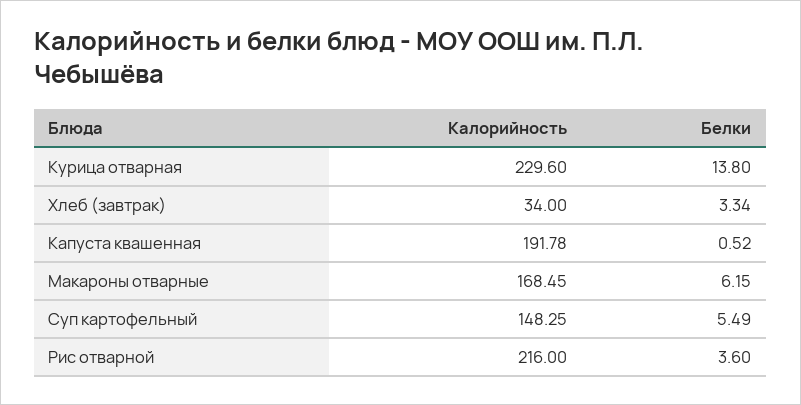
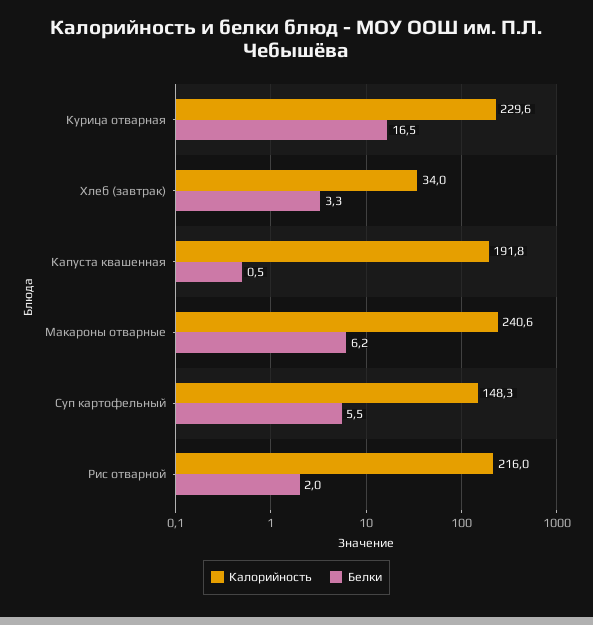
Белки, Курица отварная: 13.8 -> 16.5
Калорийность, Макароны отварные: 168.45 -> 240.6
Белки, Рис отварной: 3.6 -> 2

